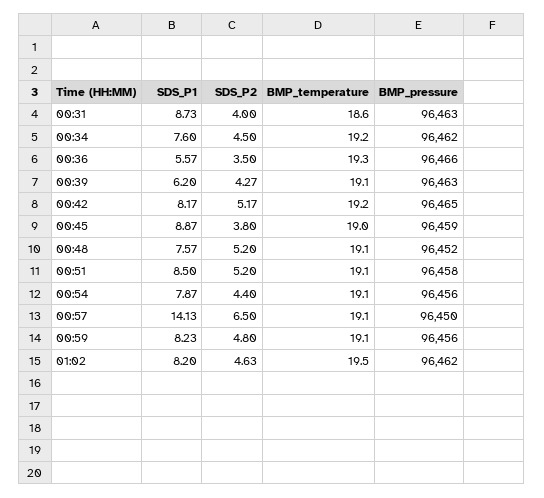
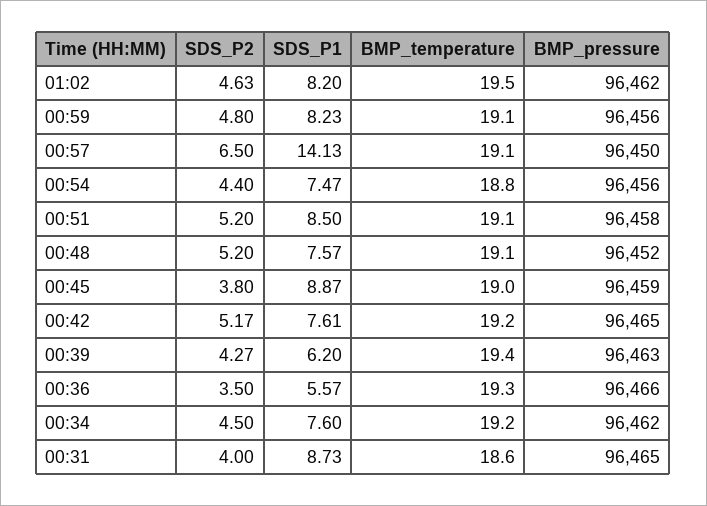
BMP_pressure, 00:31: 96463 -> 96465
BMP_temperature, 00:39: 19.1 -> 19.4
SDS_P1, 00:42: 8.17 -> 7.61
SDS_P1, 00:54: 7.87 -> 7.47
BMP_temperature, 00:54: 19.1 -> 18.8

